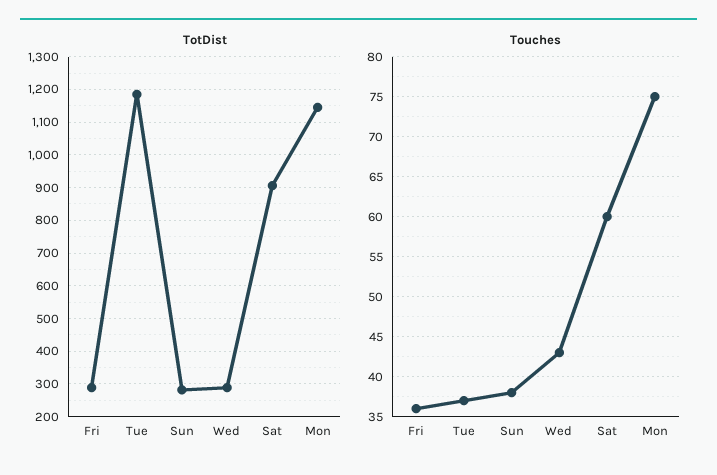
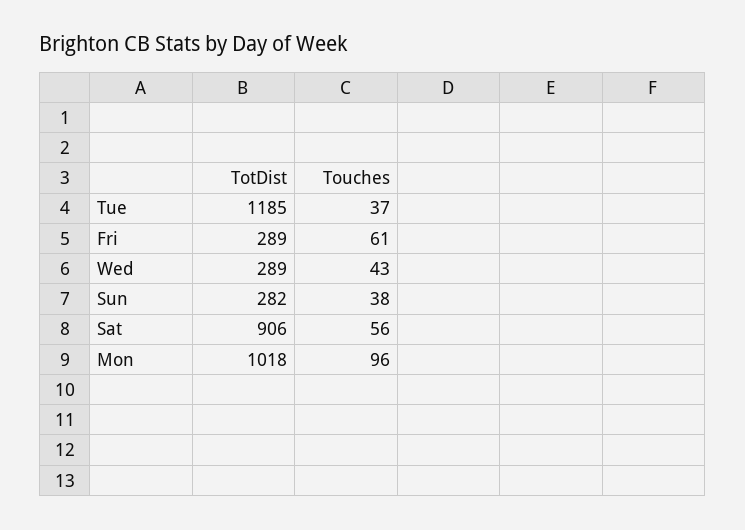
TotDist, Mon: 1140 -> 1018
Touches, Fri: 36 -> 61
Touches, Sat: 60 -> 56
Touches, Mon: 75 -> 96

